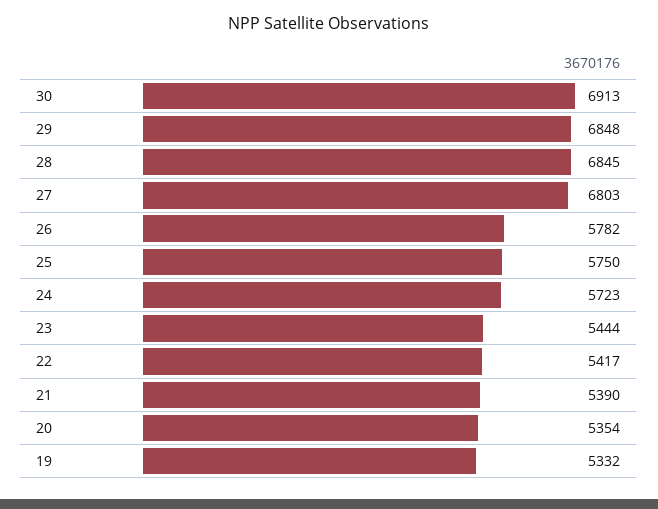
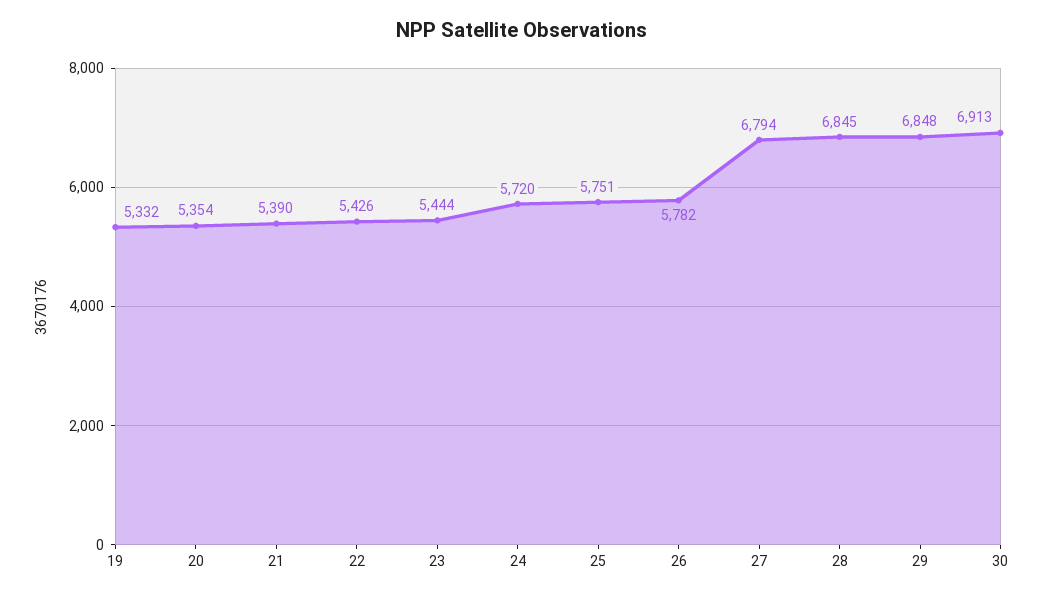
27: 6803 -> 6794
25: 5750 -> 5751
24: 5723 -> 5720
22: 5417 -> 5426

